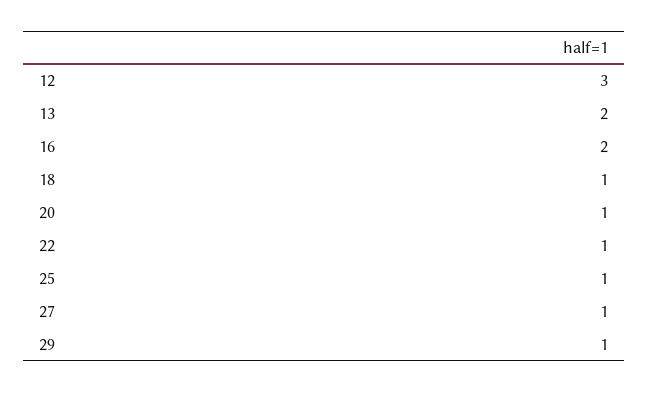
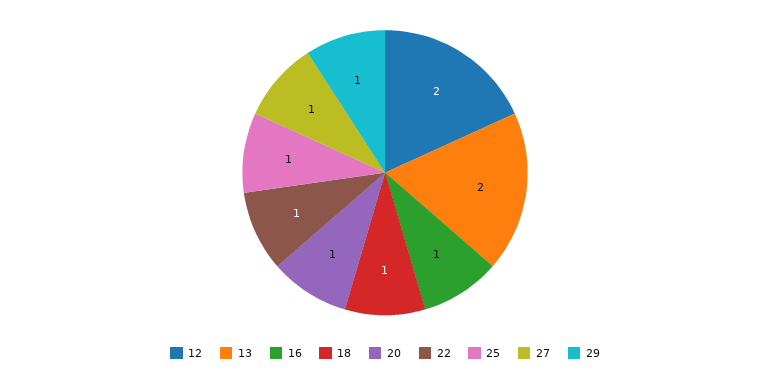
12: 3 -> 2
16: 2 -> 1

